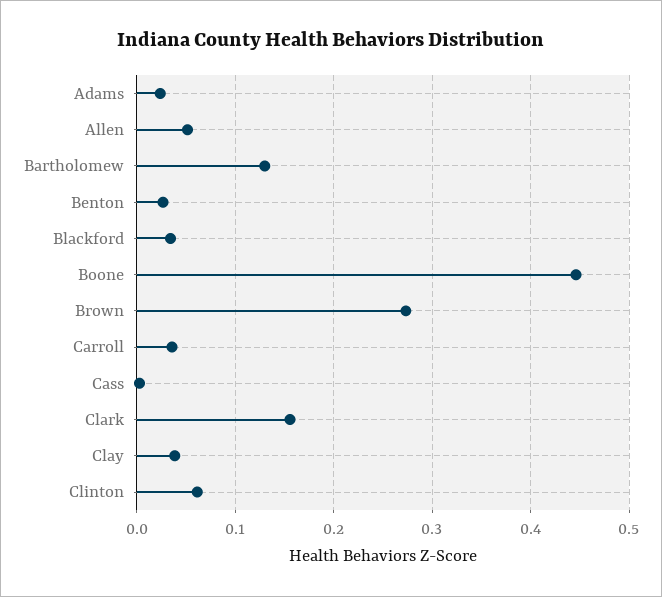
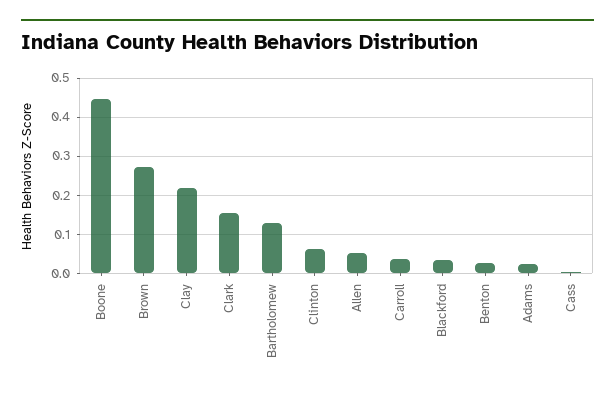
Clay: 0.04 -> 0.22

